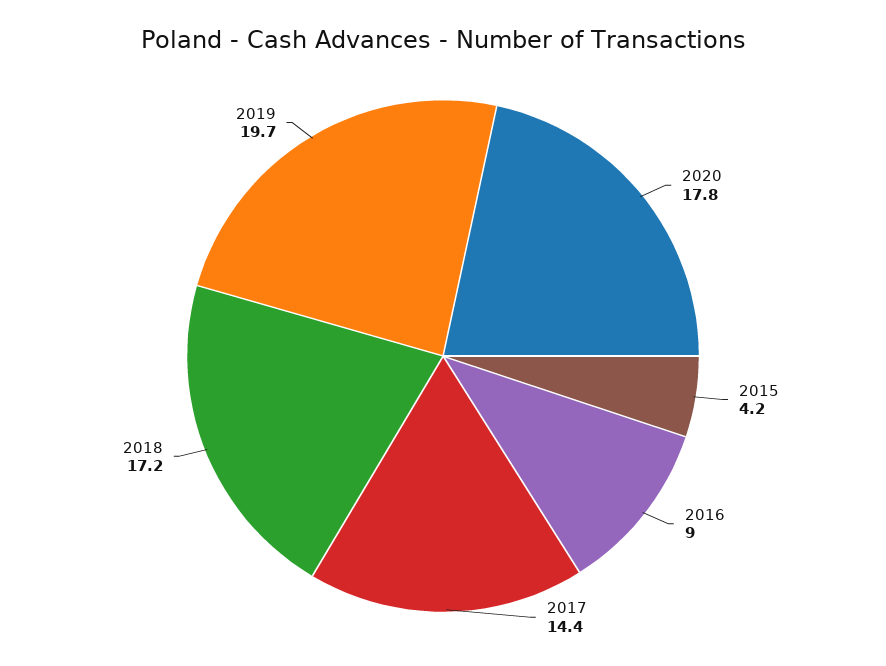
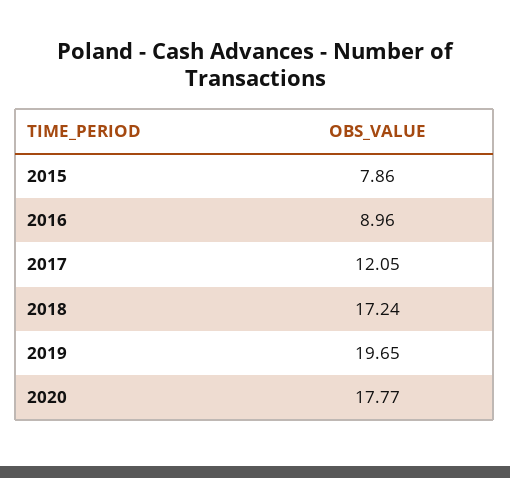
2015: 4.2 -> 7.86
2017: 14.4 -> 12.05

